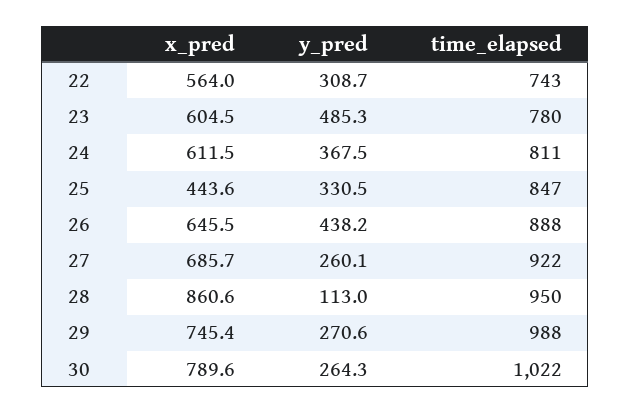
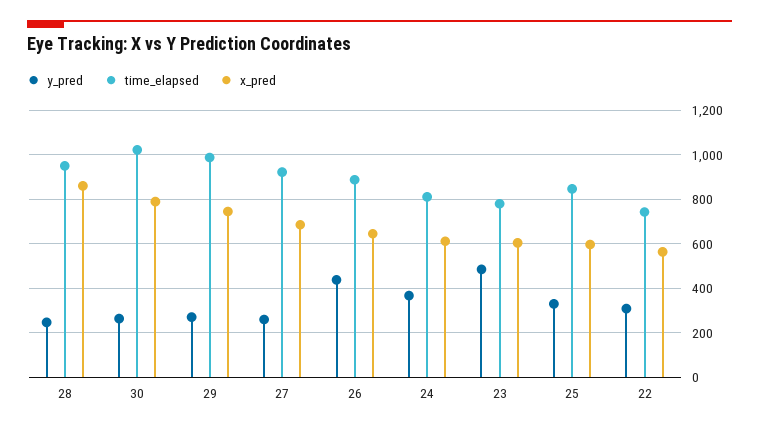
x_pred, 25: 443.6 -> 600
y_pred, 28: 113 -> 250

